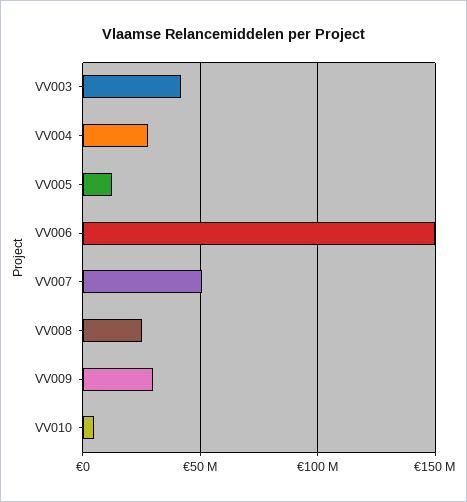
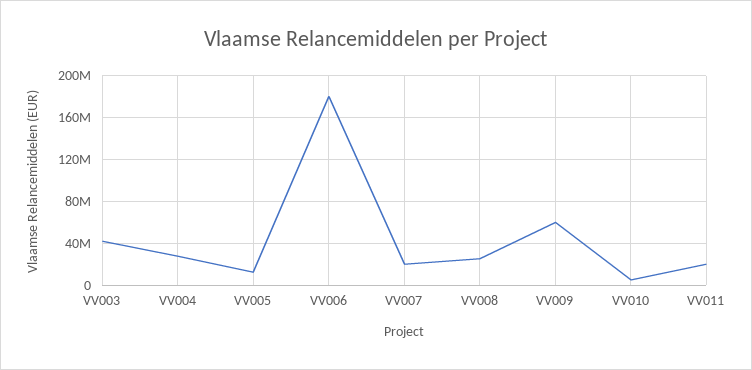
VV006: 150000000 -> 180000000
VV007: 50000000 -> 20000000
VV009: 30000000 -> 60000000
VV011: none -> 20000000

